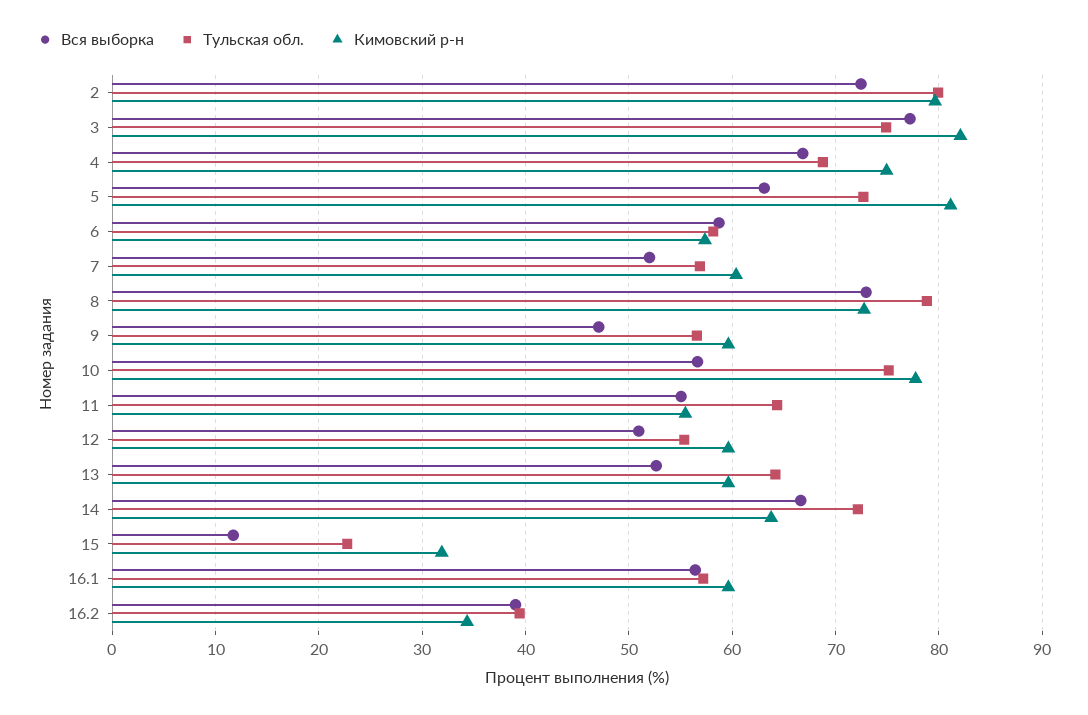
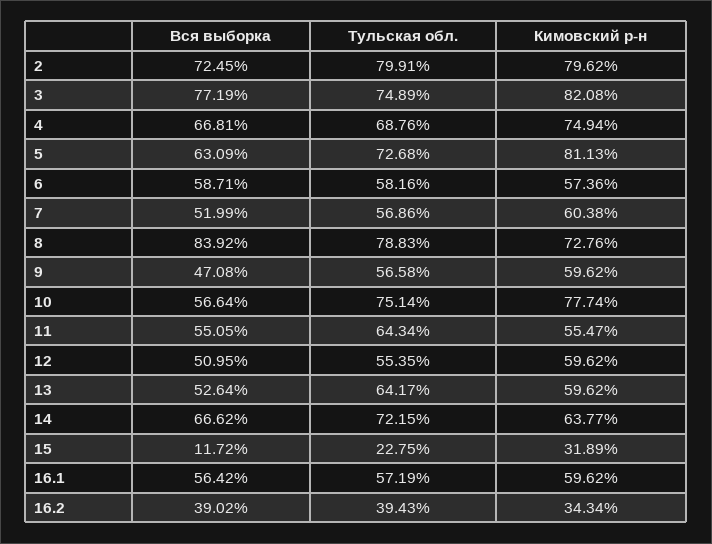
Вся выборка, 8: 73 -> 83.92

